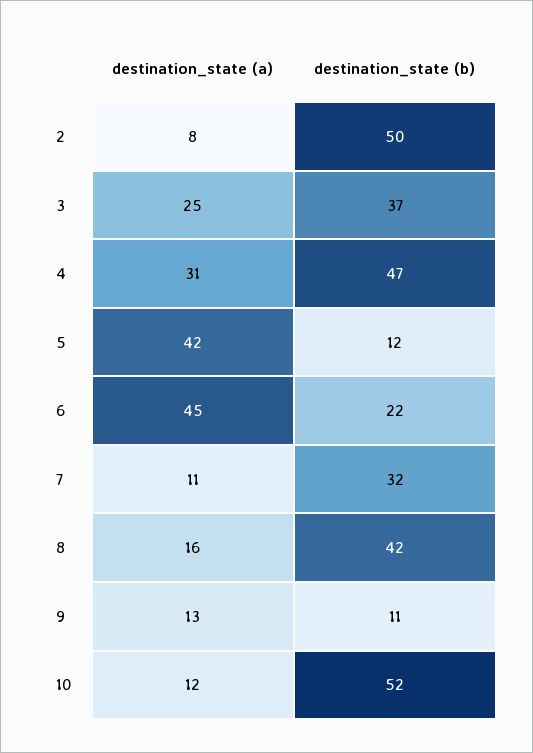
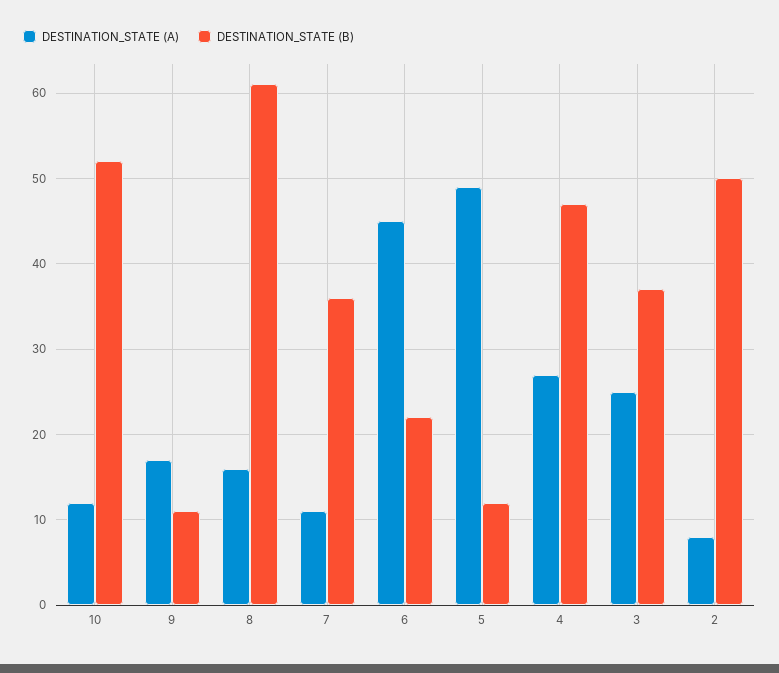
destination_state (a), 4: 31 -> 27
destination_state (a), 5: 42 -> 49
destination_state (b), 7: 32 -> 36
destination_state (b), 8: 42 -> 61
destination_state (a), 9: 13 -> 17

